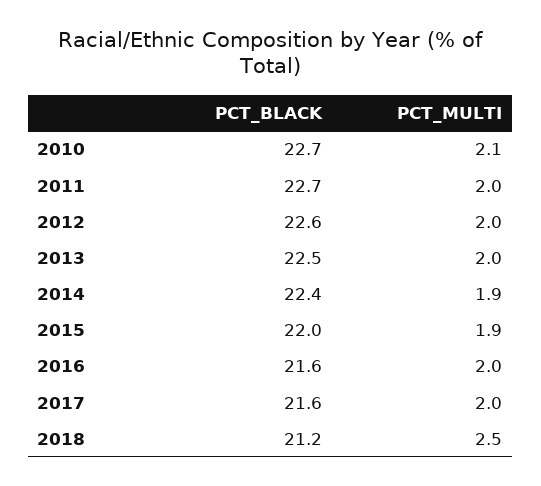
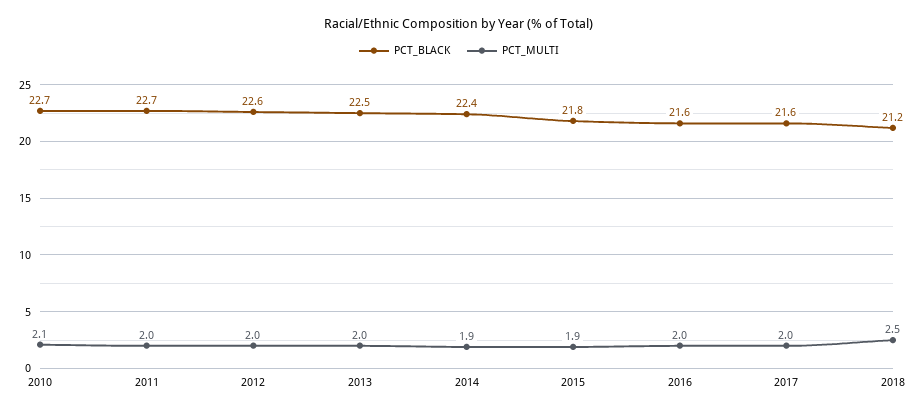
PCT_BLACK, 2015: 22 -> 21.8

